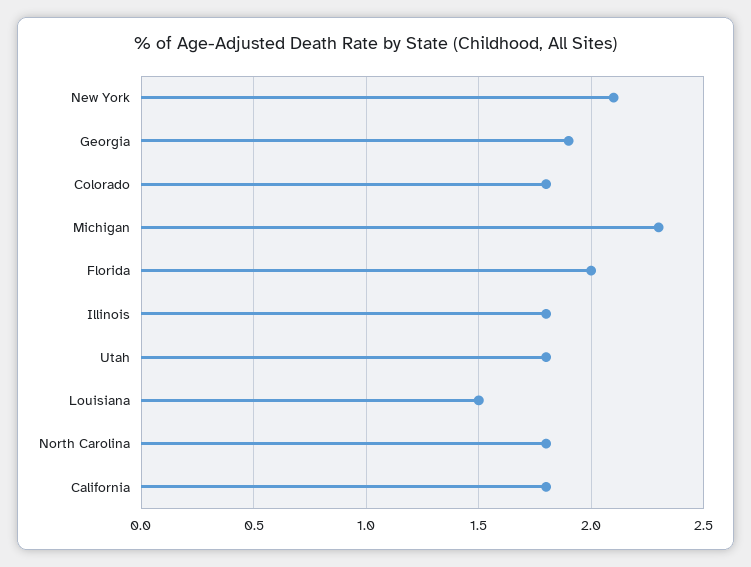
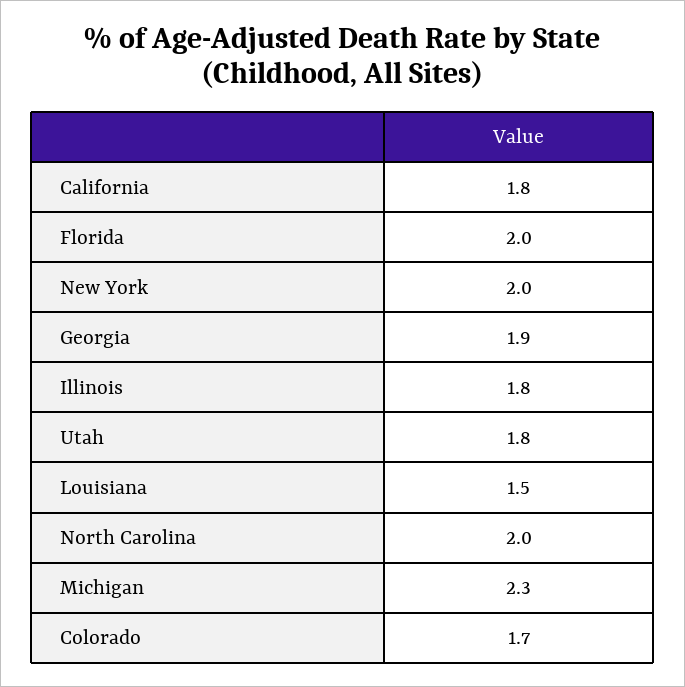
New York: 2.1 -> 2
Colorado: 1.8 -> 1.7
North Carolina: 1.8 -> 2

